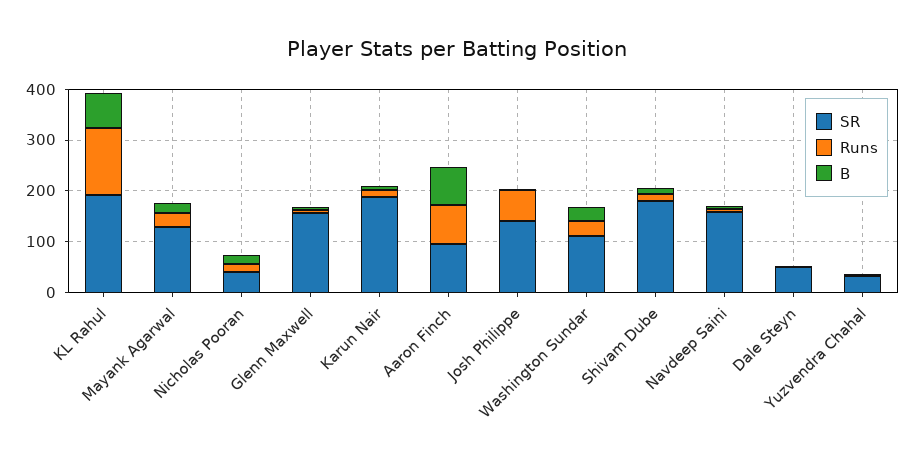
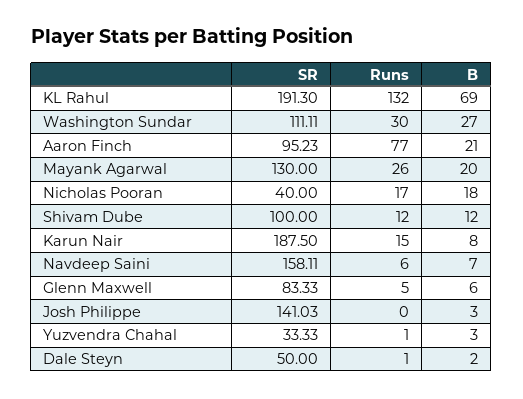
SR, Glenn Maxwell: 160 -> 83.33
B, Aaron Finch: 80 -> 21
Runs, Josh Philippe: 60 -> 0
SR, Shivam Dube: 180 -> 100

